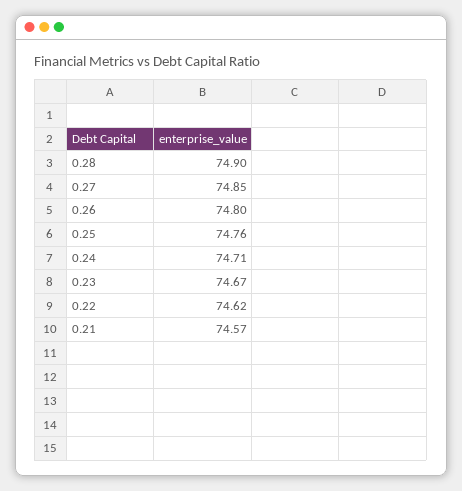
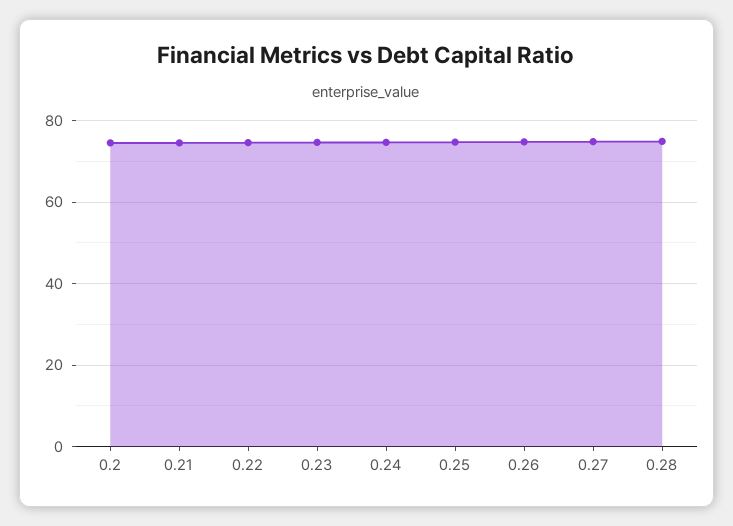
0.2: none -> 74

